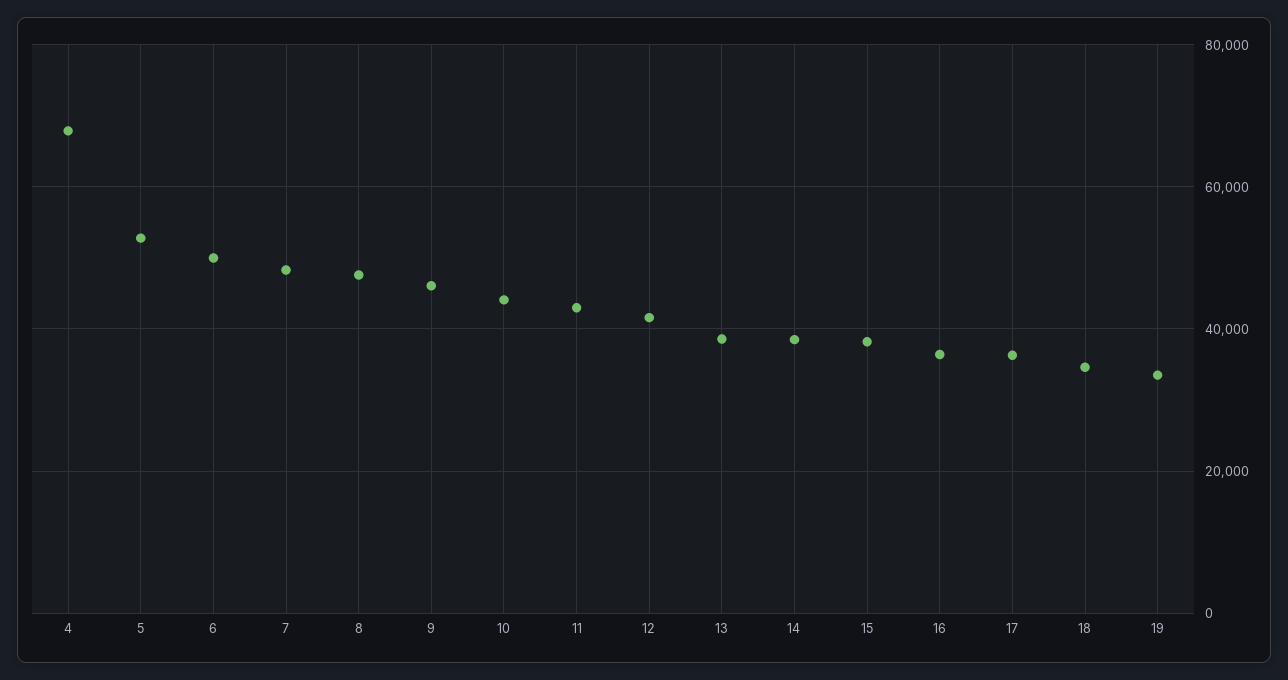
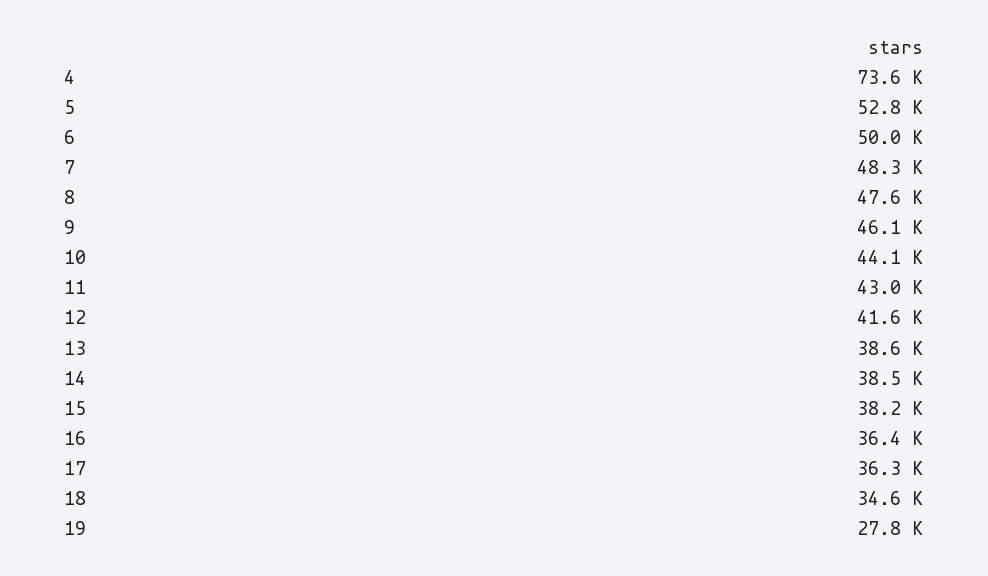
4: 68000 -> 73600
19: 34000 -> 27800

